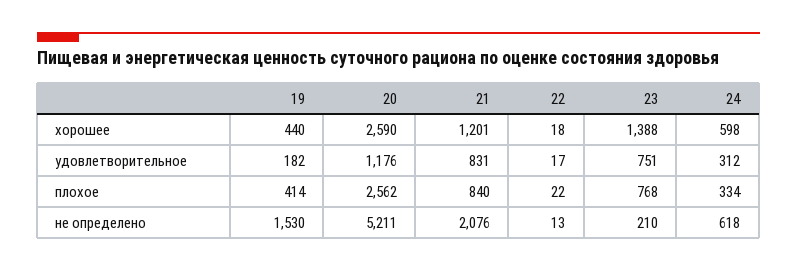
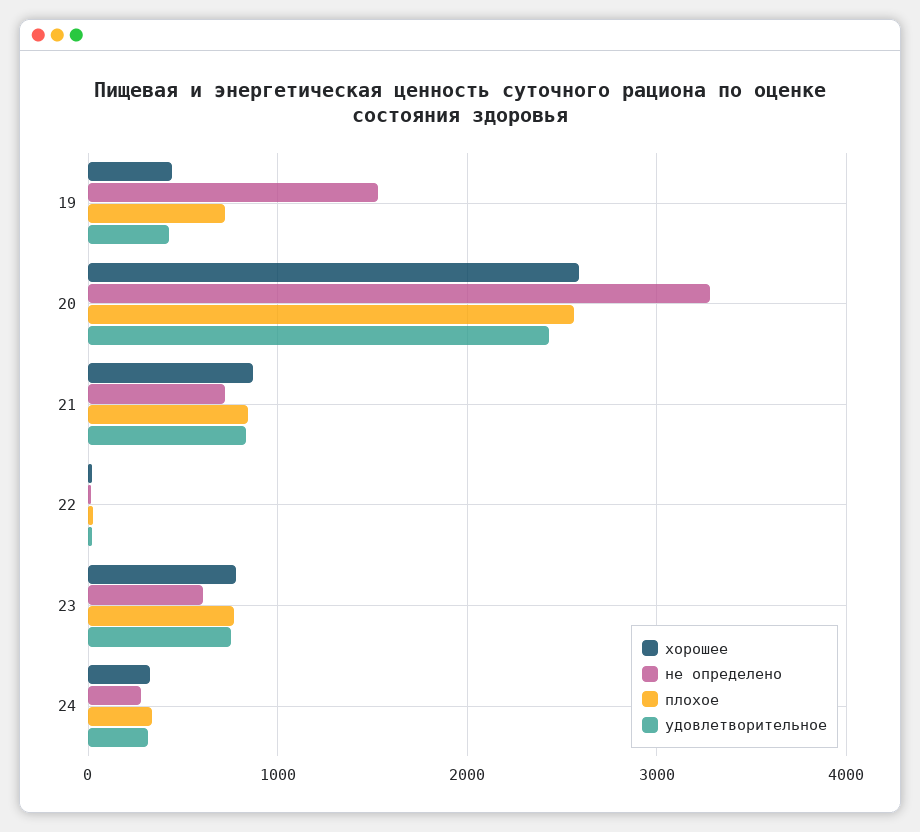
хорошее, 21: 1201 -> 900
хорошее, 23: 1388 -> 800
хорошее, 24: 598 -> 300
удовлетворительное, 19: 182 -> 400
удовлетворительное, 20: 1176 -> 2400
плохое, 19: 414 -> 700
не определено, 20: 5211 -> 3300
не определено, 21: 2076 -> 700
не определено, 23: 210 -> 600
не определено, 24: 618 -> 300

